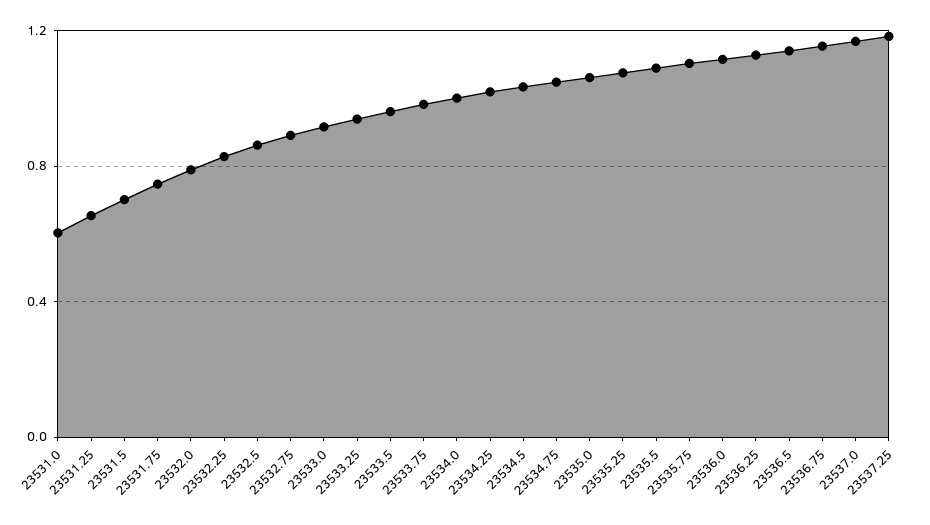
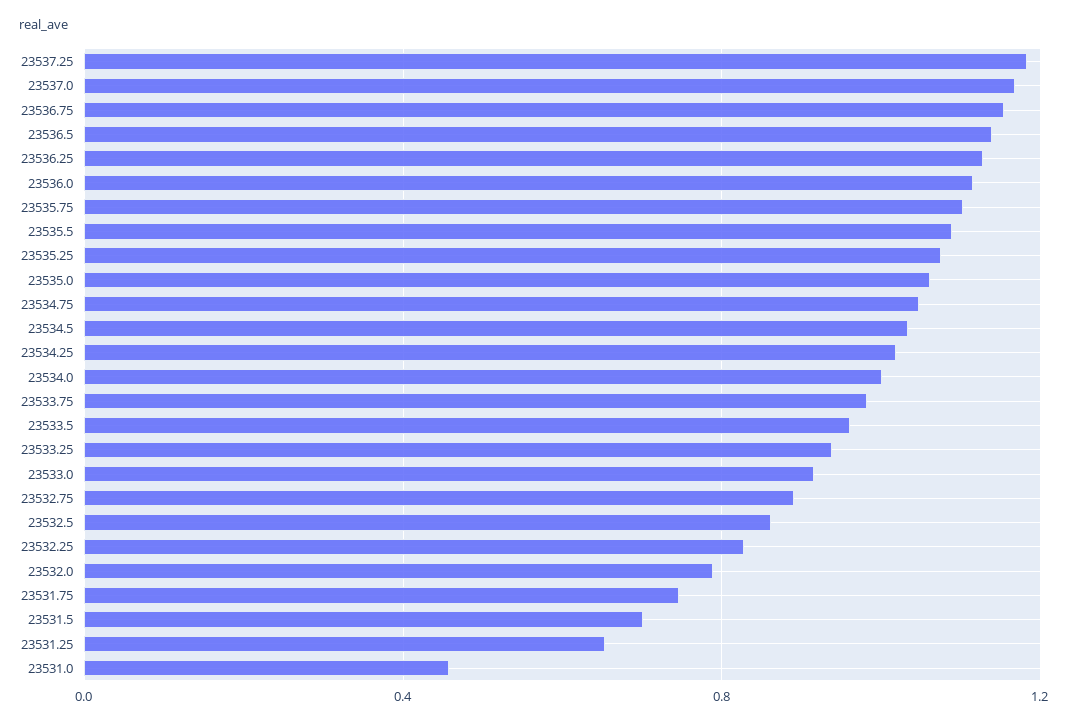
23531.0: 0.6 -> 0.45

